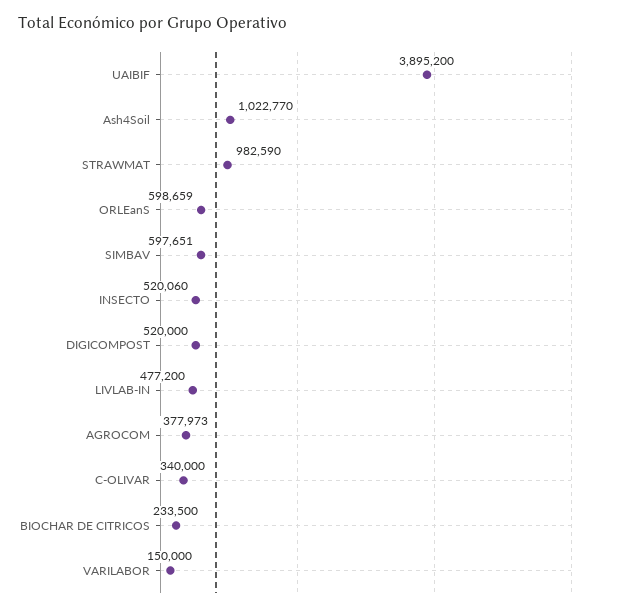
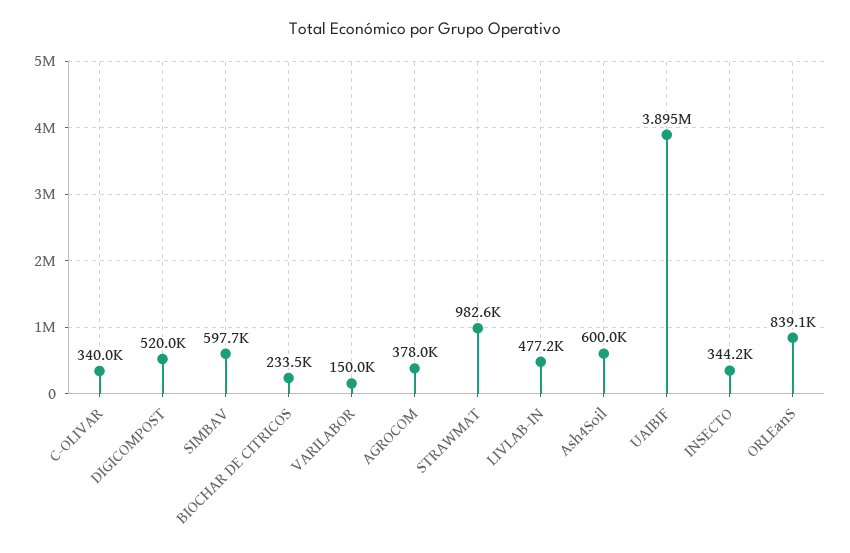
Ash4Soil: 1022770 -> 600000
ORLEanS: 598659 -> 839100
INSECTO: 520060 -> 344200

